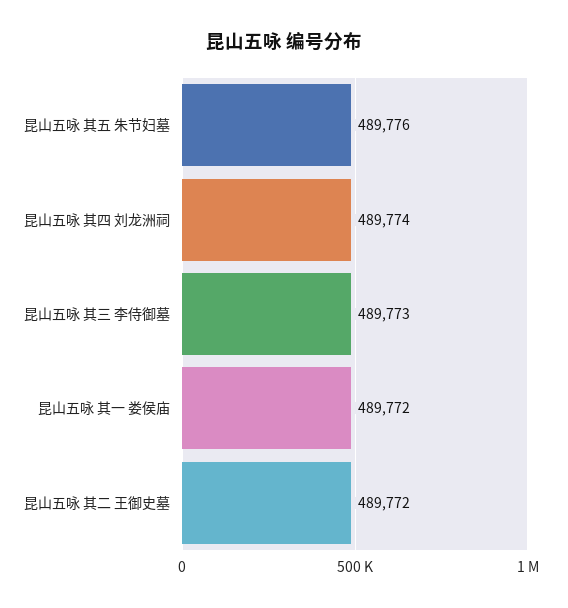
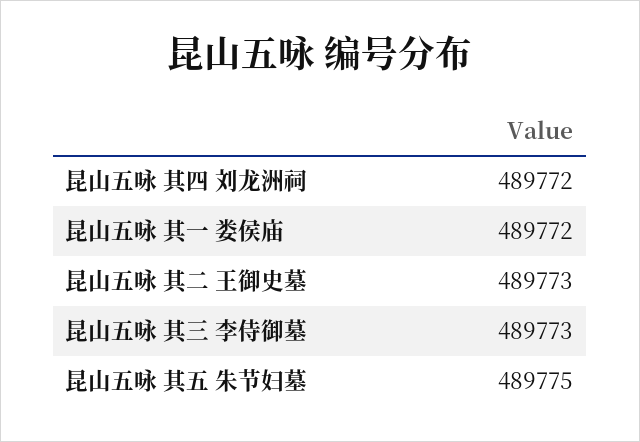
昆山五咏 其五 朱节妇墓: 489776 -> 489775
昆山五咏 其四 刘龙洲祠: 489774 -> 489772
昆山五咏 其二 王御史墓: 489772 -> 489773

